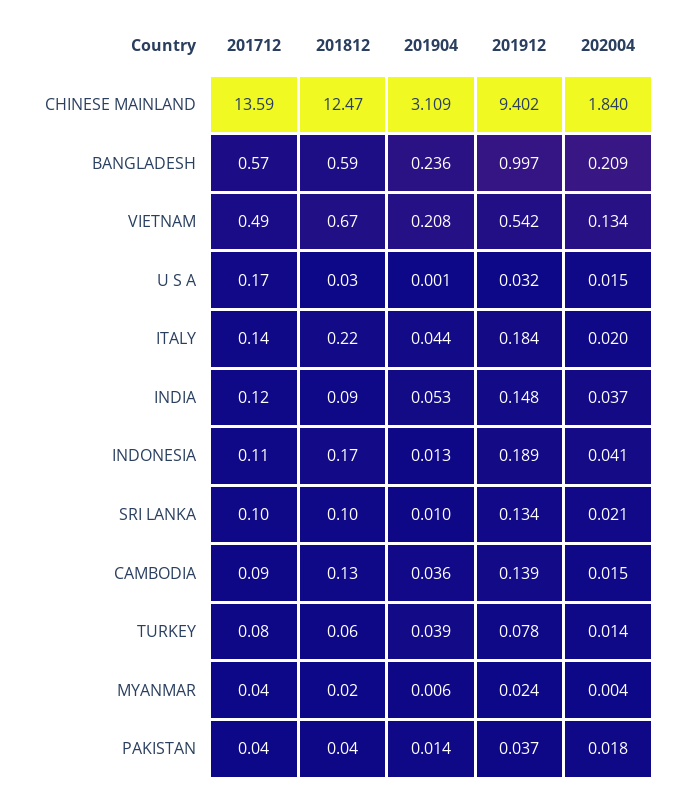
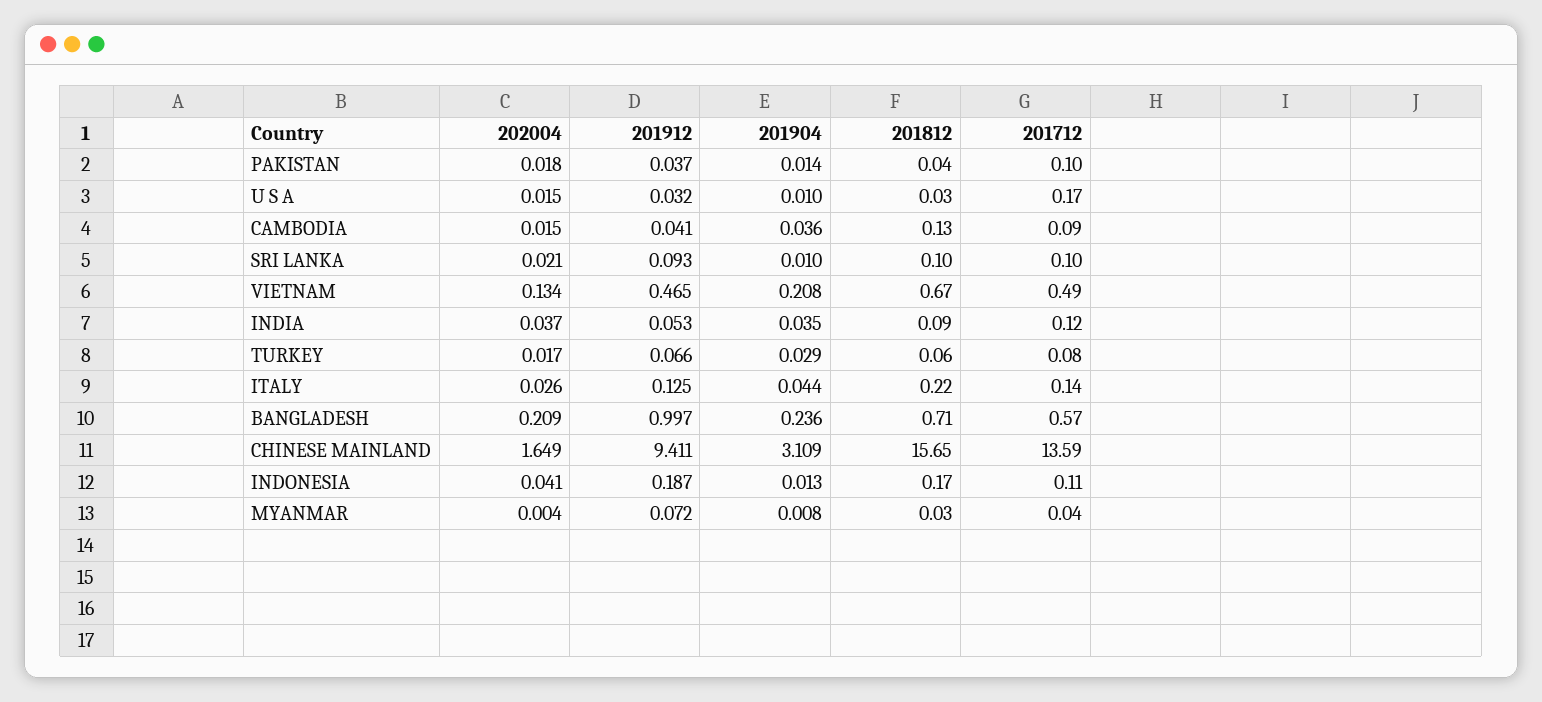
201812, CHINESE MAINLAND: 12.47 -> 15.65
201912, CHINESE MAINLAND: 9.402 -> 9.411
202004, CHINESE MAINLAND: 1.84 -> 1.649
201812, BANGLADESH: 0.59 -> 0.71
201912, VIETNAM: 0.542 -> 0.465
201904, U S A: 0.001 -> 0.01
201912, ITALY: 0.184 -> 0.125
202004, ITALY: 0.02 -> 0.026
201904, INDIA: 0.053 -> 0.035
201912, INDIA: 0.148 -> 0.053
201912, INDONESIA: 0.189 -> 0.187
201912, SRI LANKA: 0.134 -> 0.093
201912, CAMBODIA: 0.139 -> 0.041
201904, TURKEY: 0.039 -> 0.029
201912, TURKEY: 0.078 -> 0.066
202004, TURKEY: 0.014 -> 0.017
201812, MYANMAR: 0.02 -> 0.03
201904, MYANMAR: 0.006 -> 0.008
201912, MYANMAR: 0.024 -> 0.072
201712, PAKISTAN: 0.04 -> 0.1

